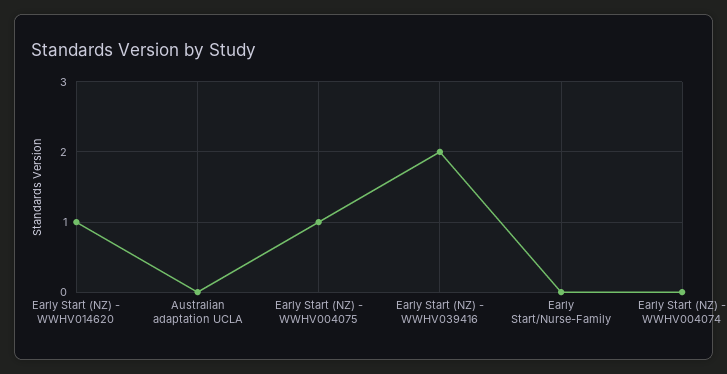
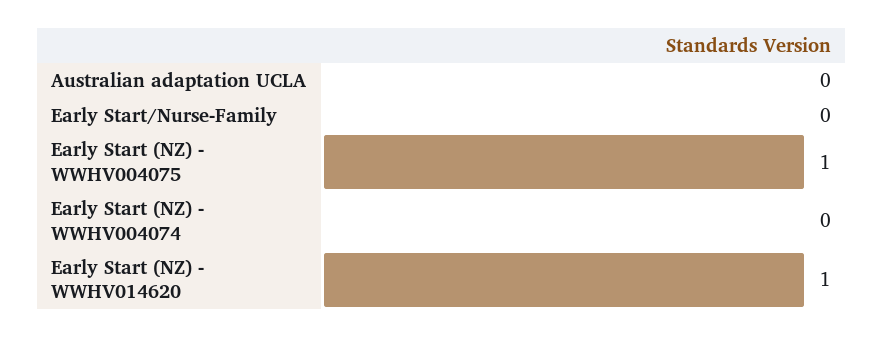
Early Start (NZ) - WWHV039416: 2 -> none

